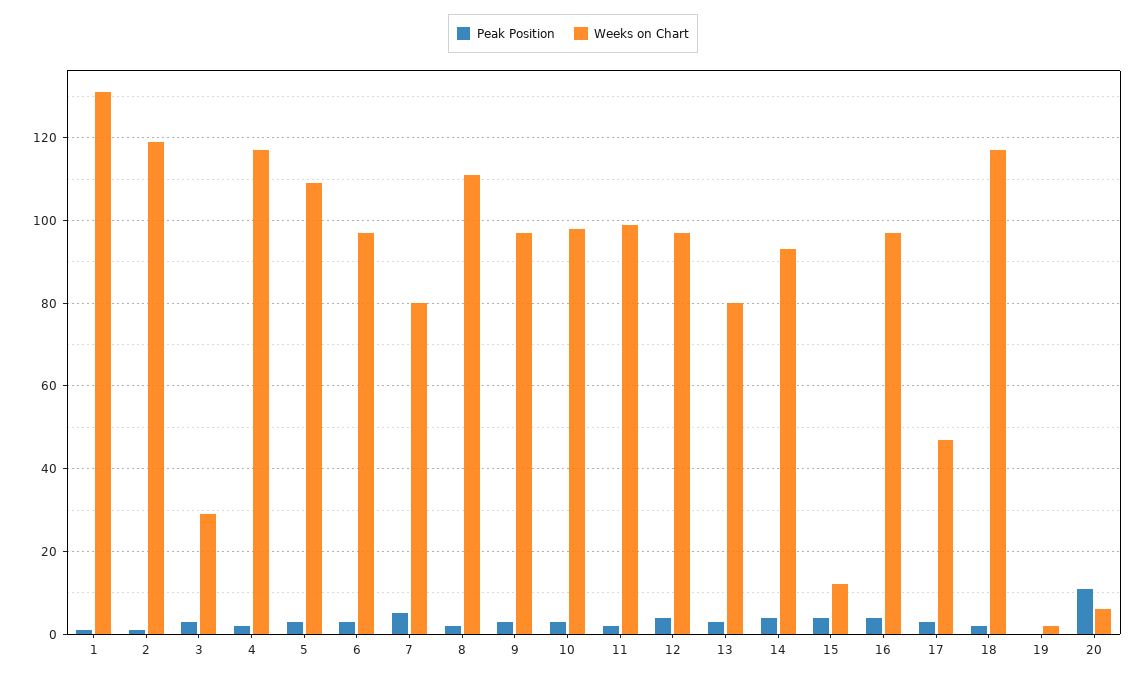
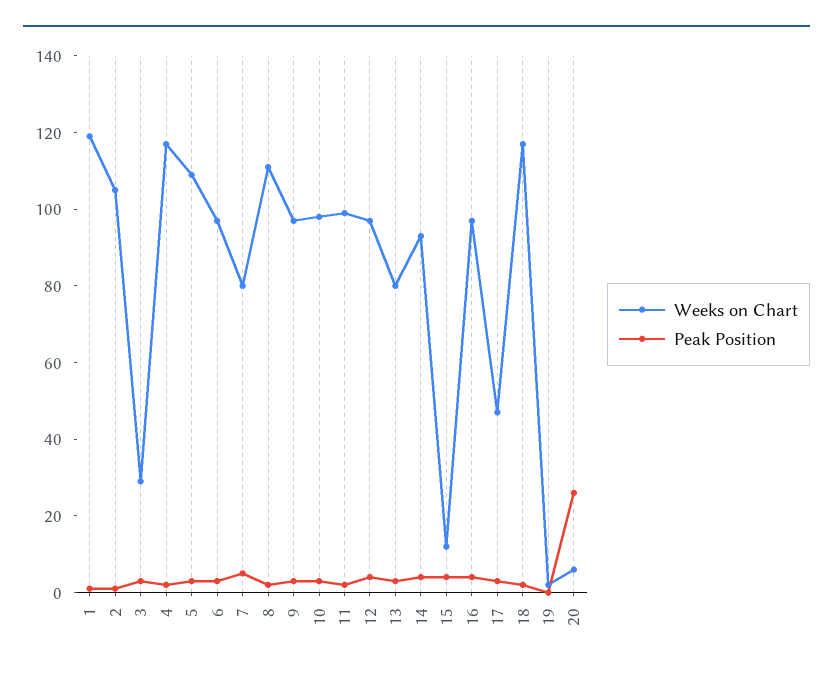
Weeks on Chart, 1: 130 -> 120
Weeks on Chart, 2: 120 -> 105
Peak Position, 20: 10 -> 25

